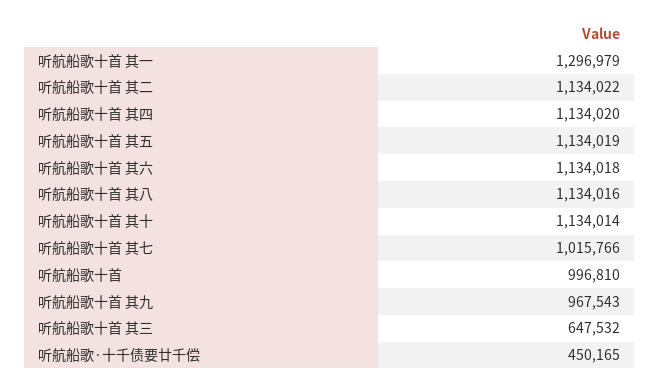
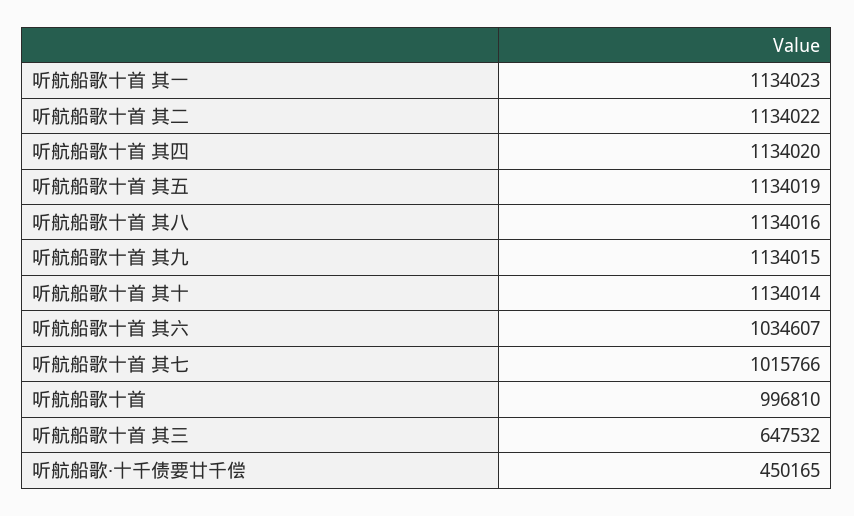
听航船歌十首 其一: 1296979 -> 1134023
听航船歌十首 其六: 1134018 -> 1034607
听航船歌十首 其九: 967543 -> 1134015

